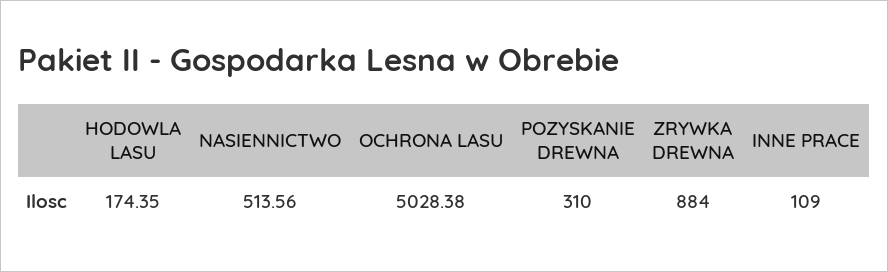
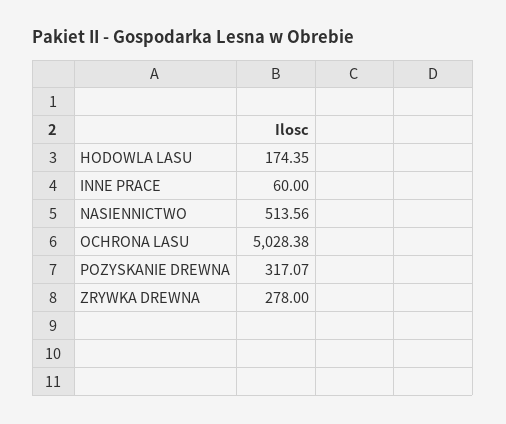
POZYSKANIE DREWNA: 310 -> 317.07
ZRYWKA DREWNA: 884 -> 278
INNE PRACE: 109 -> 60

